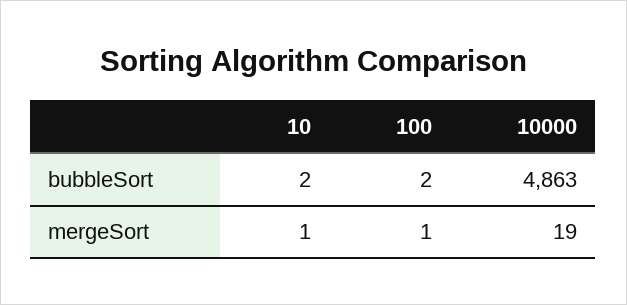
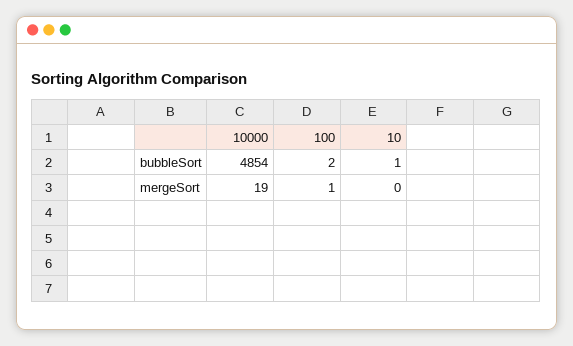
10, bubbleSort: 2 -> 1
10000, bubbleSort: 4863 -> 4854
10, mergeSort: 1 -> 0

